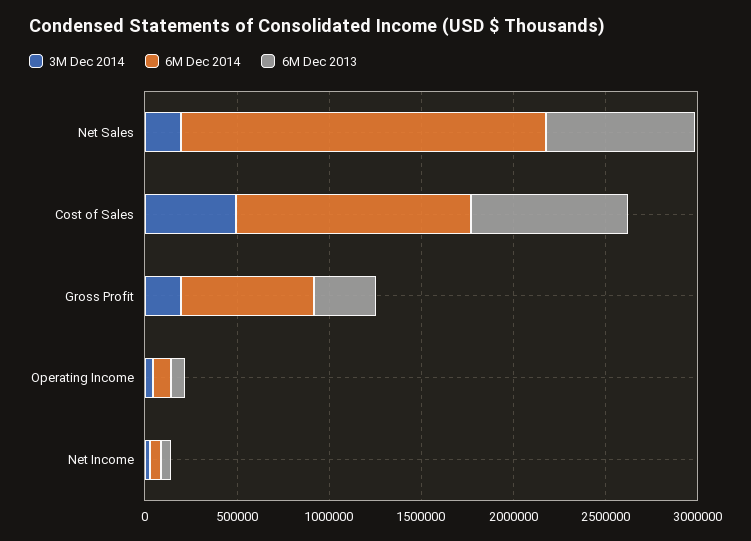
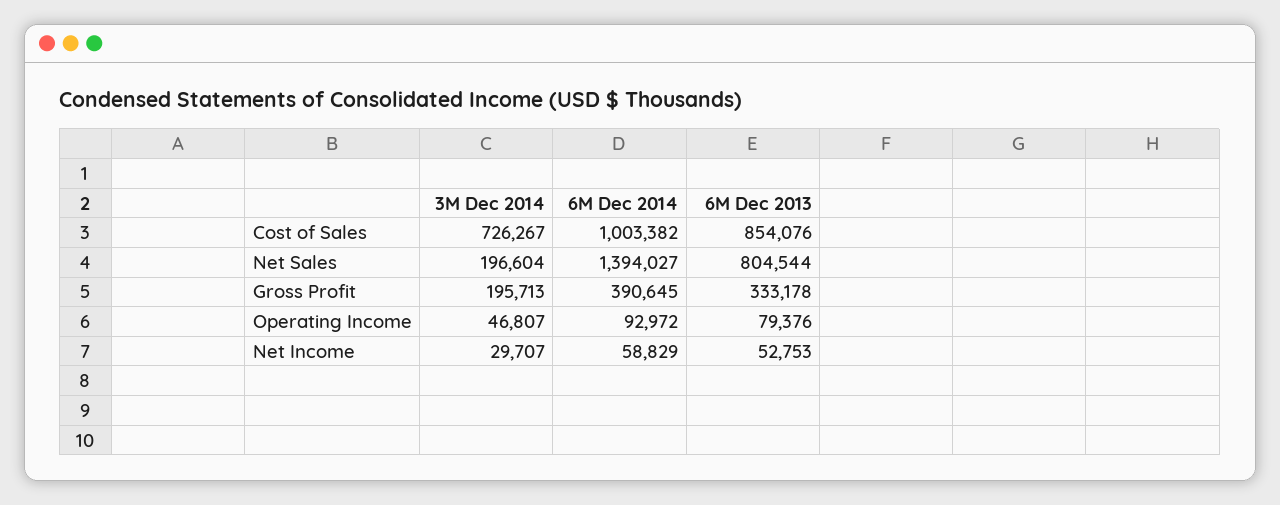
6M Dec 2014, Net Sales: 2000000 -> 1394027
3M Dec 2014, Cost of Sales: 500000 -> 726267
6M Dec 2014, Cost of Sales: 1300000 -> 1003382
6M Dec 2014, Gross Profit: 700000 -> 390645

